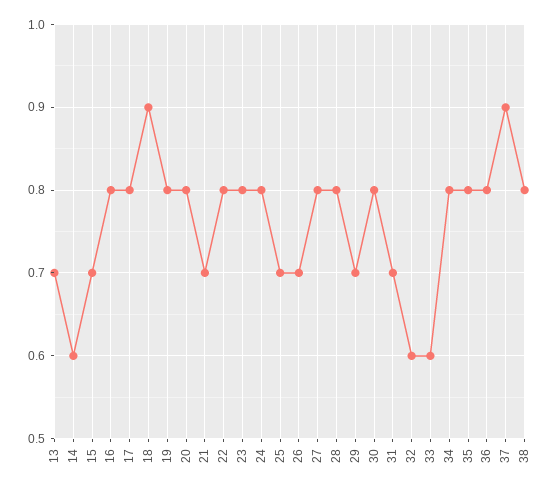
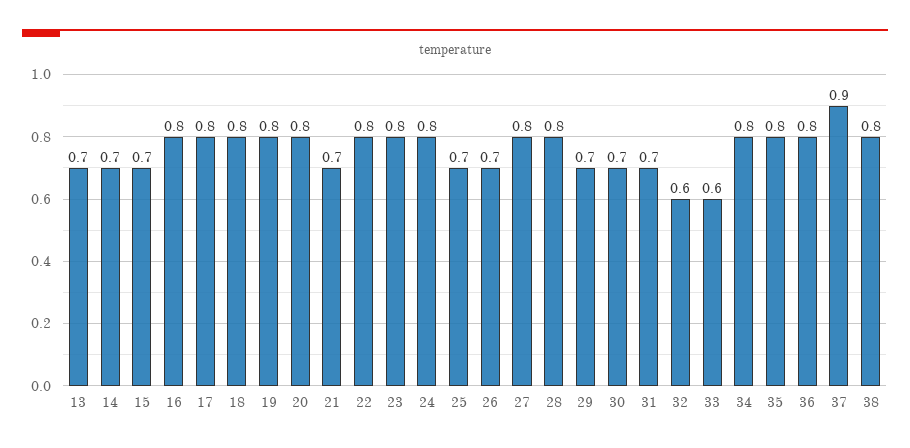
14: 0.6 -> 0.7
18: 0.9 -> 0.8
30: 0.8 -> 0.7

